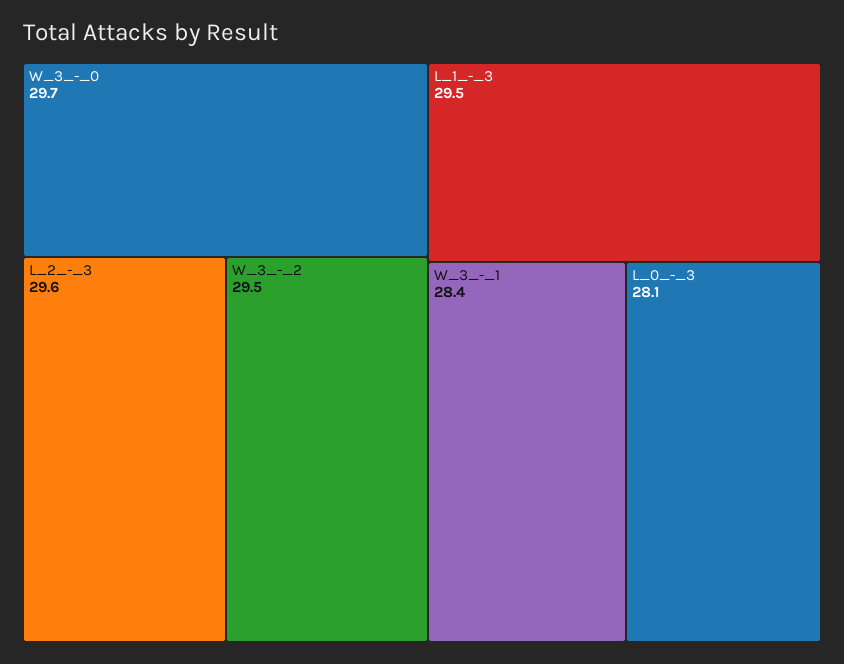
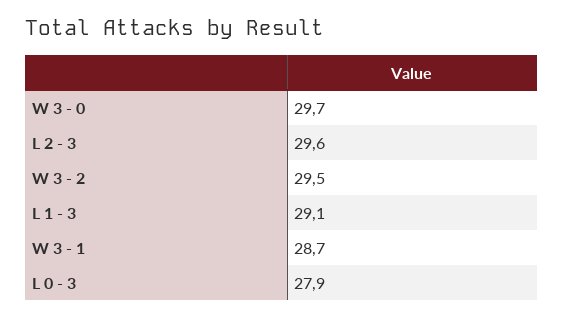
L_1_-_3: 29.5 -> 29.1
W_3_-_1: 28.4 -> 28.7
L_0_-_3: 28.1 -> 27.9

